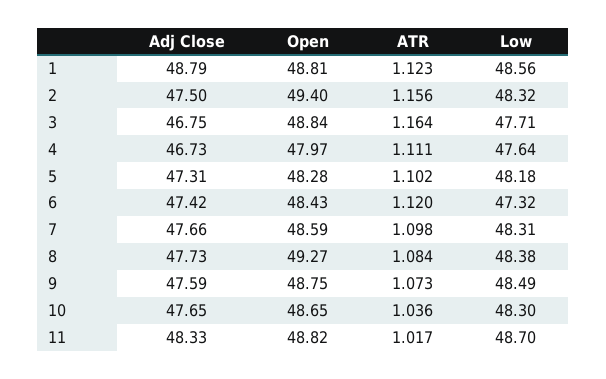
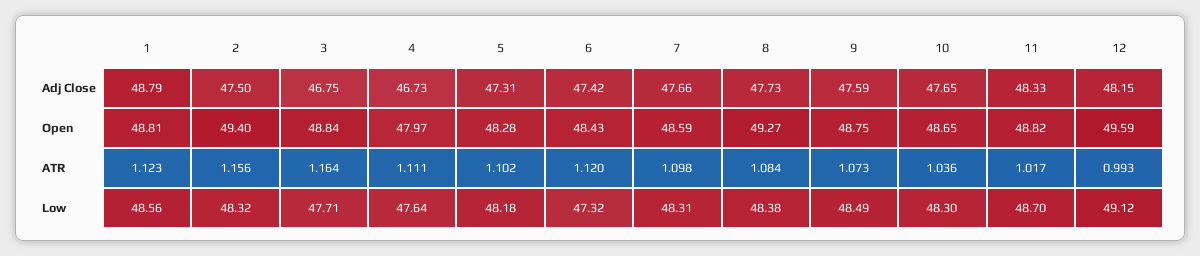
Adj Close, 12: none -> 48.15
Open, 12: none -> 49.59
ATR, 12: none -> 0.993
Low, 12: none -> 49.12

